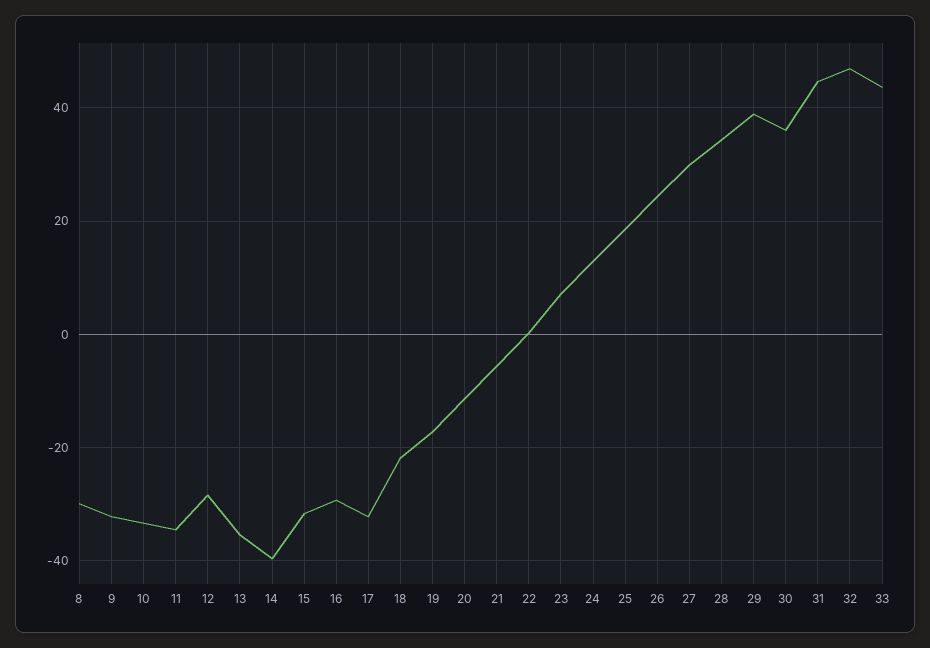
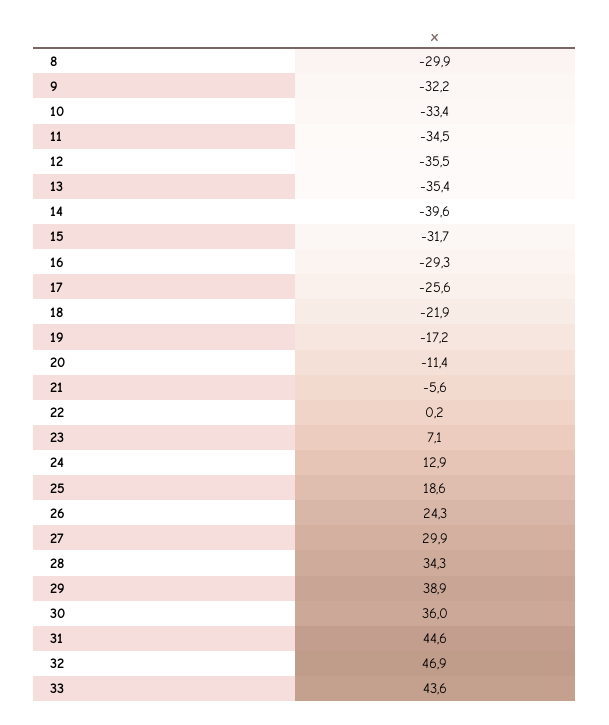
12: -28 -> -35.5
17: -32 -> -25.6

